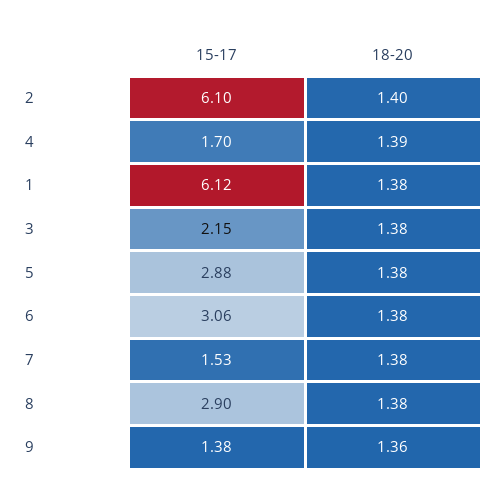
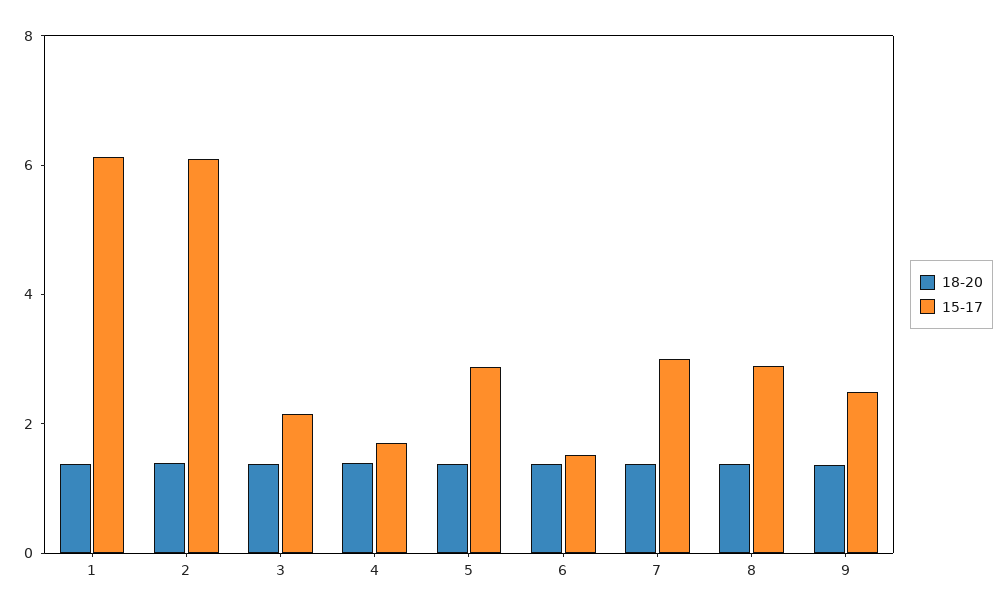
15-17, 6: 3.06 -> 1.5
15-17, 7: 1.53 -> 3
15-17, 9: 1.38 -> 2.5

